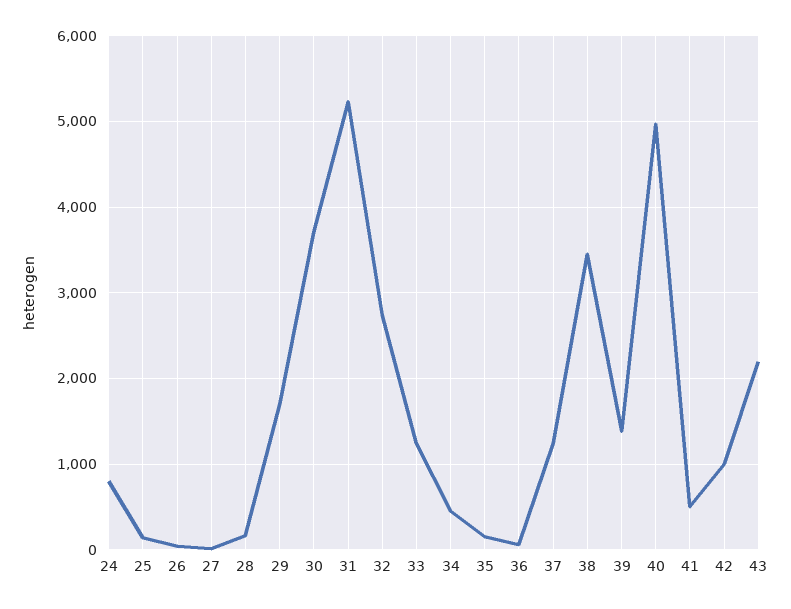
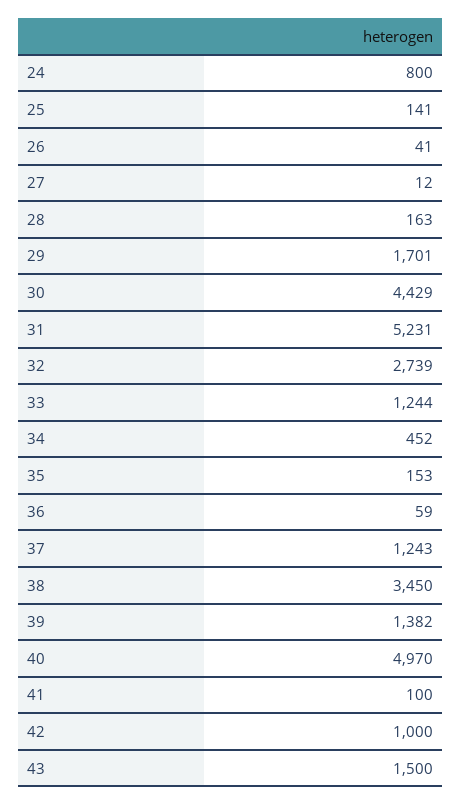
30: 3700 -> 4429
41: 500 -> 100
43: 2200 -> 1500

